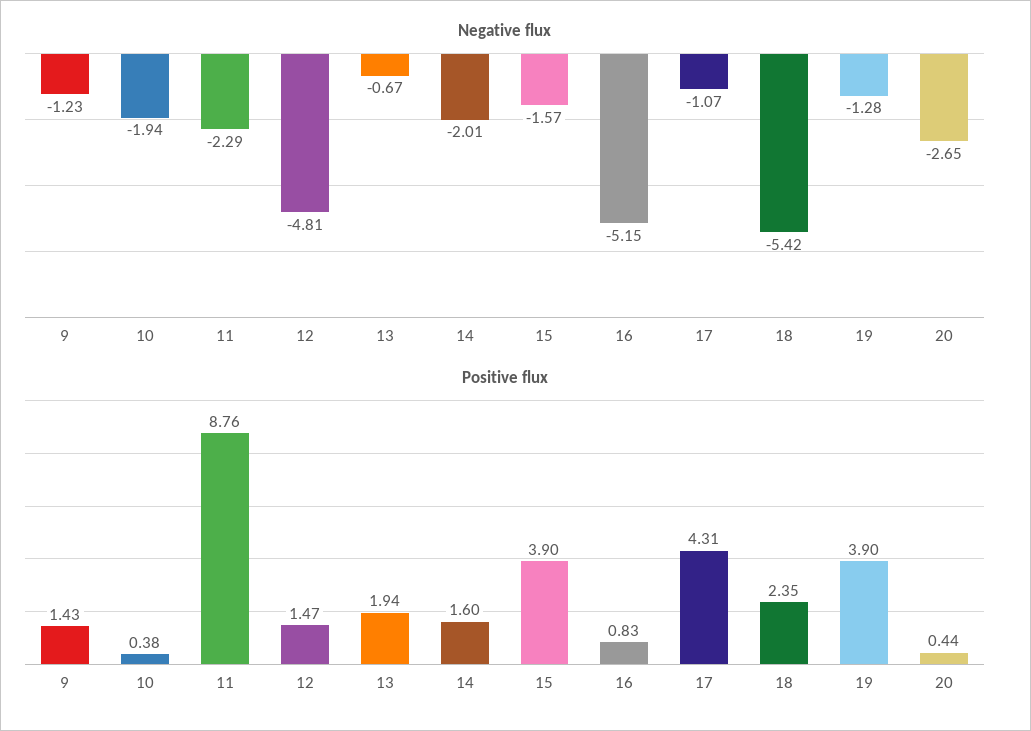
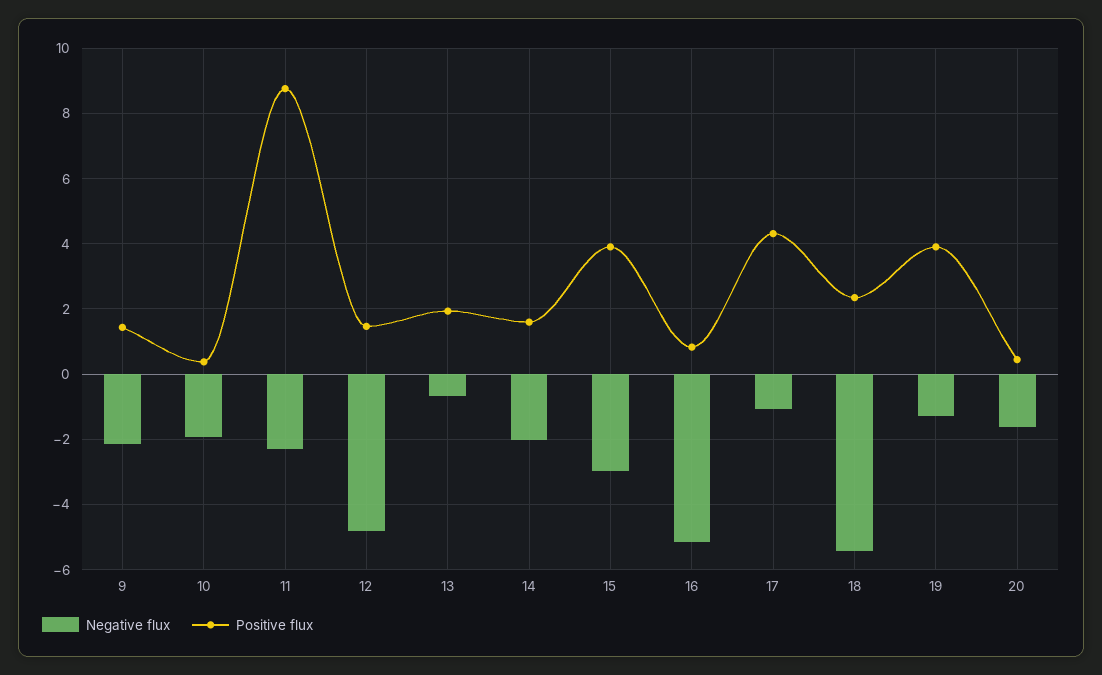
Negative flux, 9: -1.23 -> -2.2
Negative flux, 15: -1.57 -> -3
Negative flux, 20: -2.65 -> -1.6

